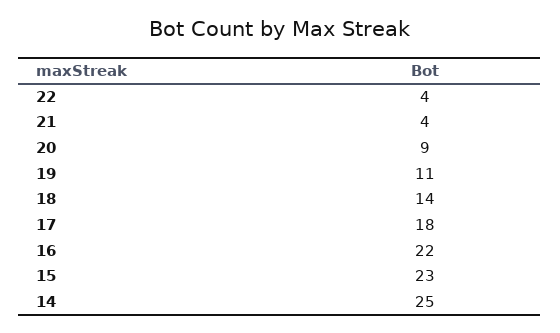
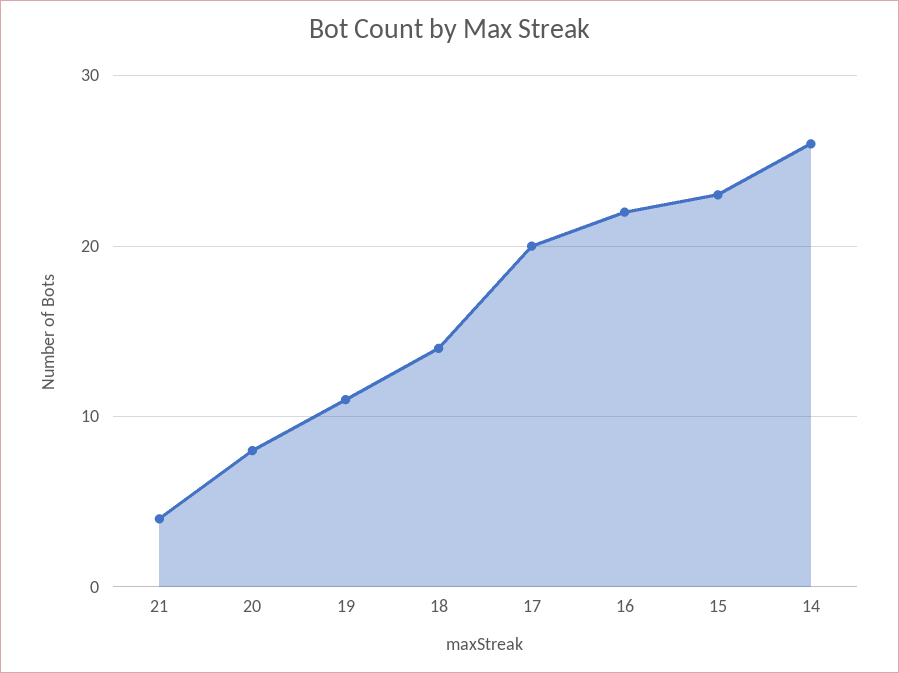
22: 4 -> none
20: 9 -> 8
17: 18 -> 20
14: 25 -> 26

